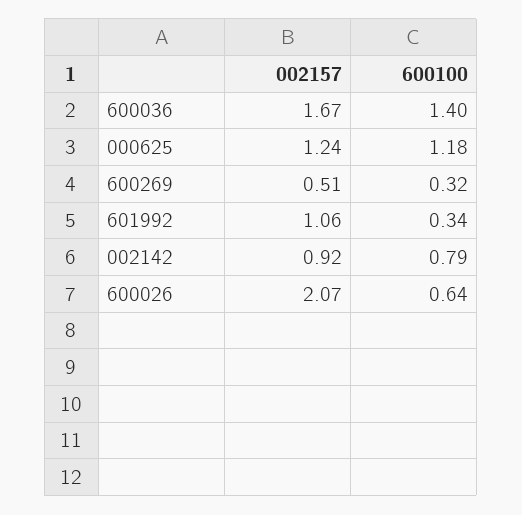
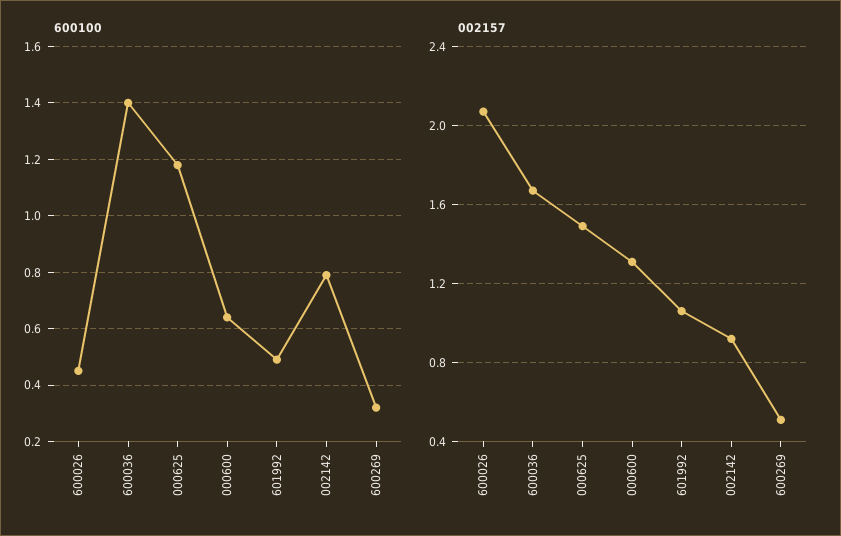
002157, 000625: 1.24 -> 1.5
600100, 601992: 0.34 -> 0.5
600100, 600026: 0.64 -> 0.45
600100, 000600: none -> 0.65
002157, 000600: none -> 1.3

